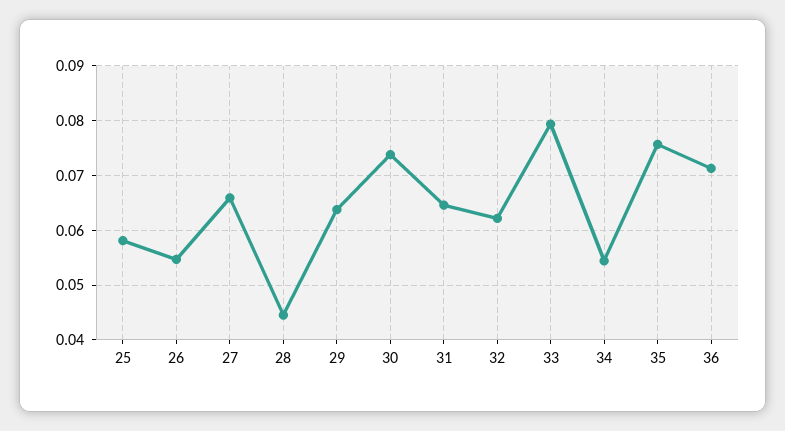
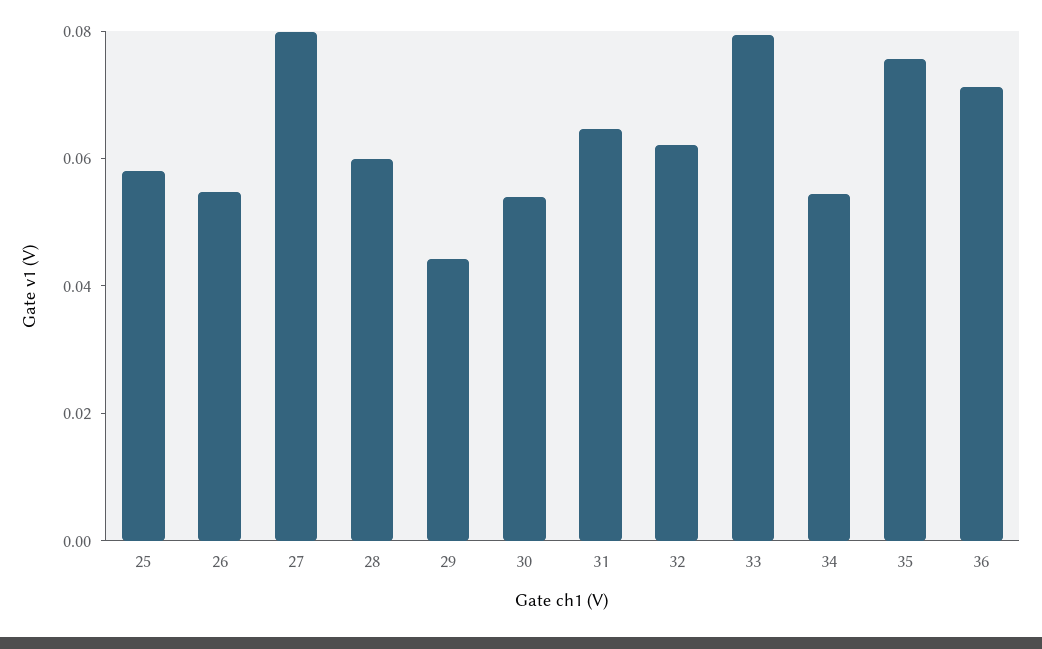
27: 0.066 -> 0.08
28: 0.044 -> 0.06
29: 0.064 -> 0.045
30: 0.074 -> 0.055

